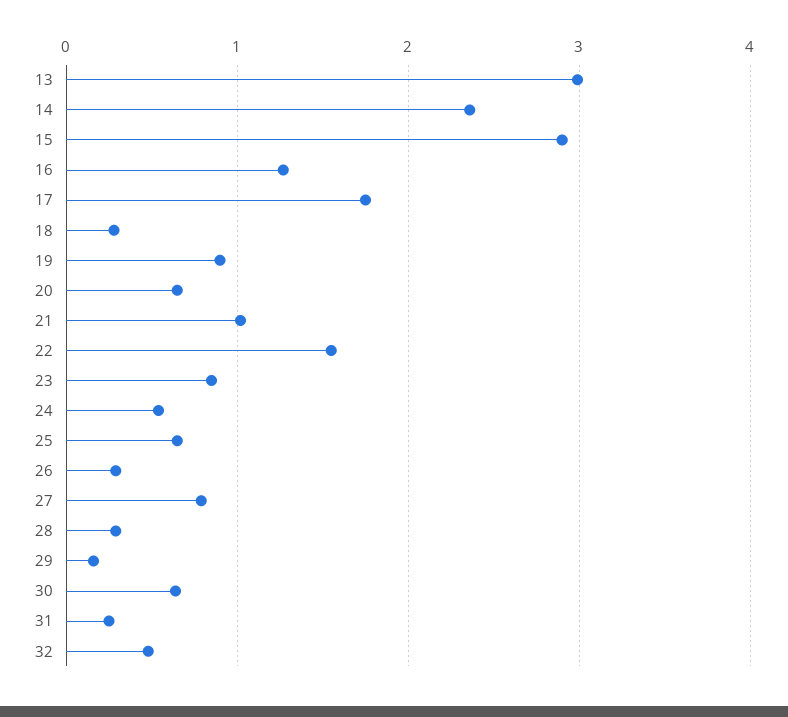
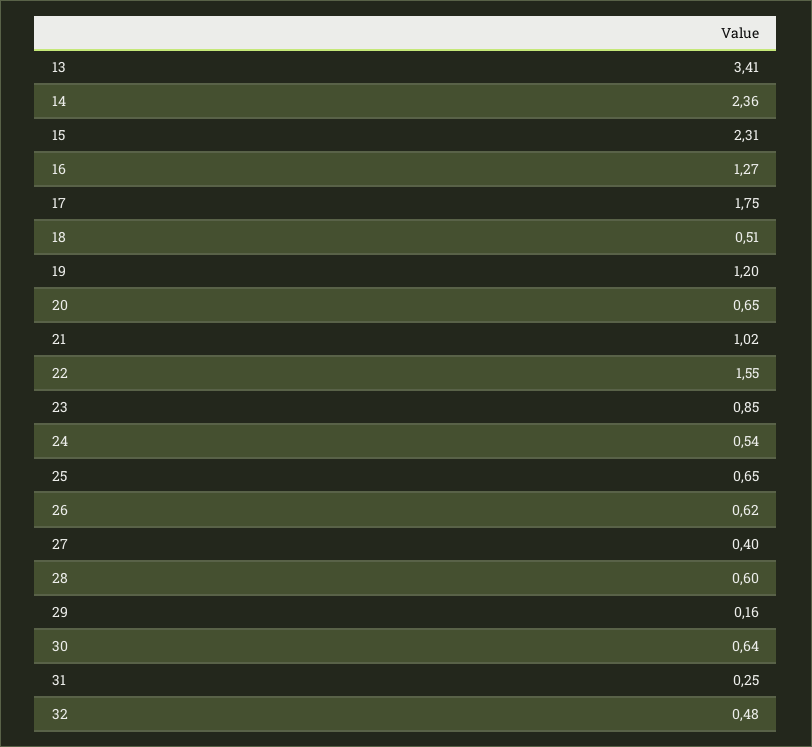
13: 3 -> 3.41
15: 2.9 -> 2.31
18: 0.3 -> 0.51
19: 0.9 -> 1.2
26: 0.3 -> 0.62
27: 0.8 -> 0.4
28: 0.3 -> 0.6

